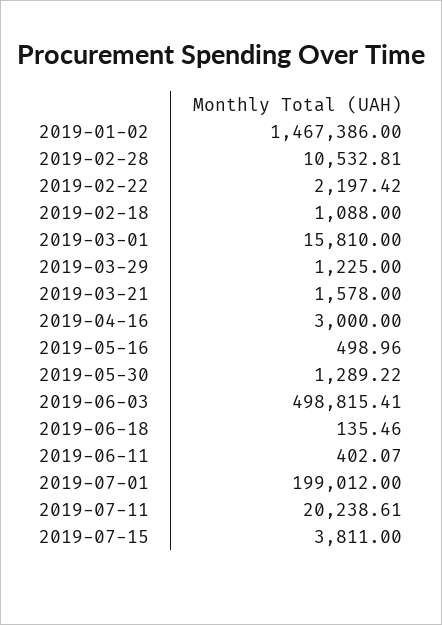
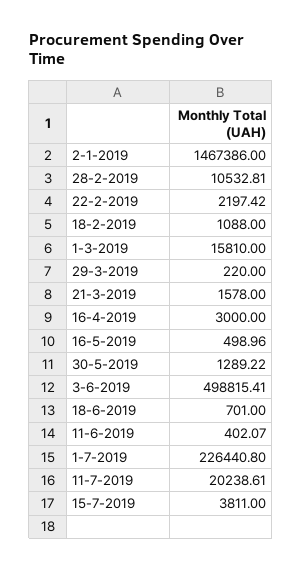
2019-03-29: 1225 -> 220
2019-06-18: 135.46 -> 701
2019-07-01: 199012 -> 226440.8

